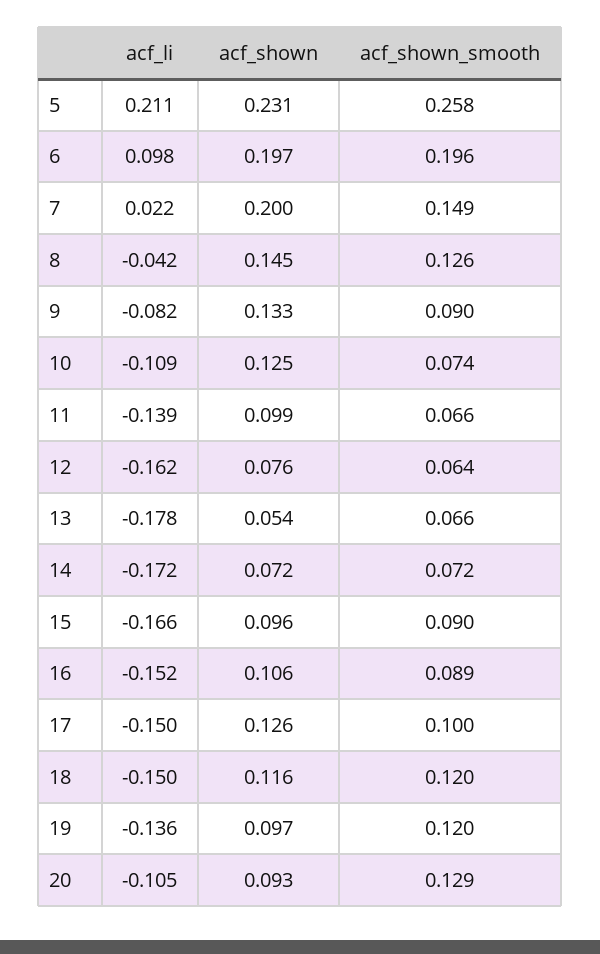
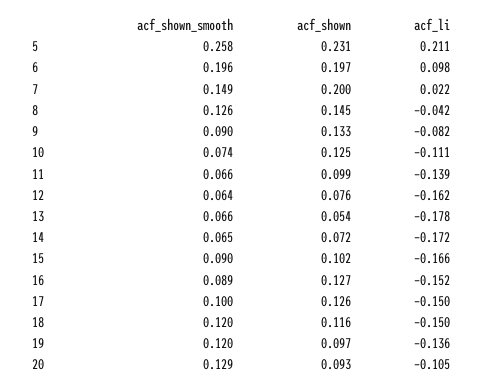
acf_li, 10: -0.109 -> -0.111
acf_shown_smooth, 14: 0.072 -> 0.065
acf_shown, 15: 0.096 -> 0.102
acf_shown, 16: 0.106 -> 0.127

